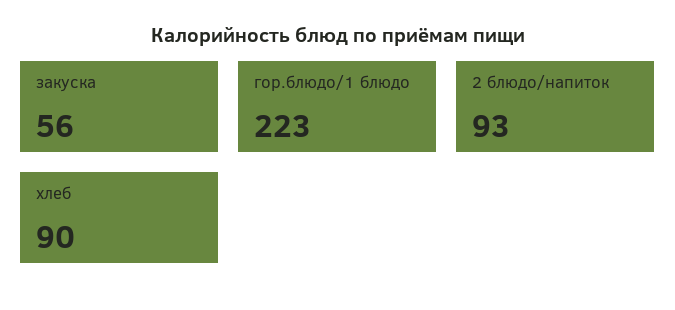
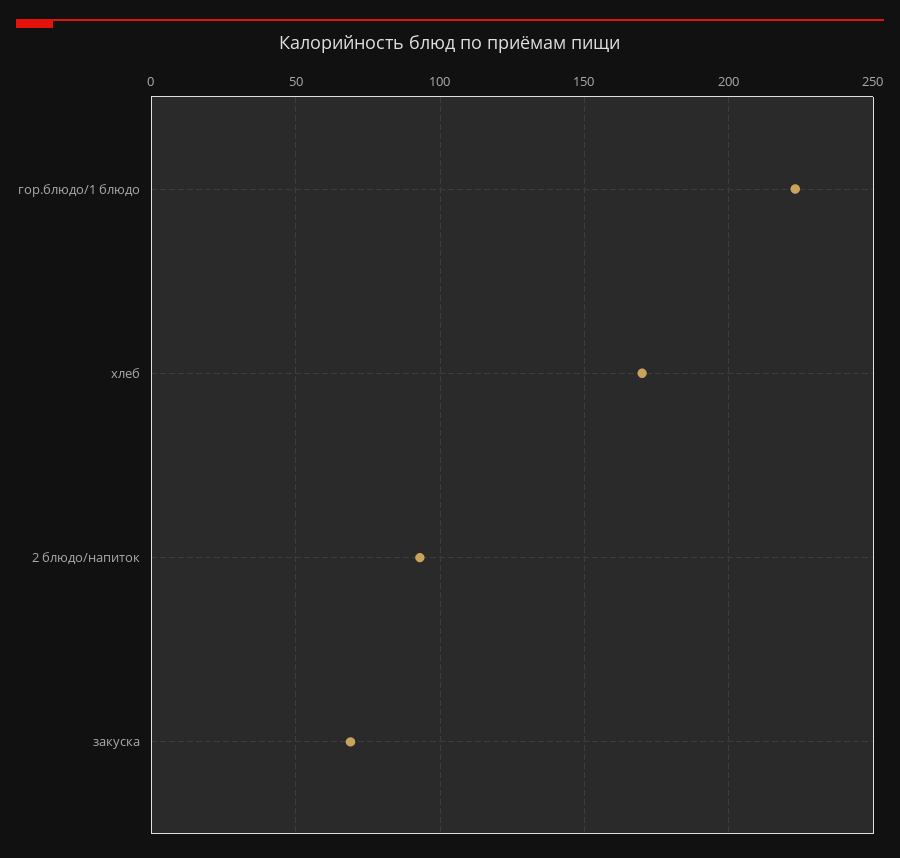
закуска: 56 -> 70
хлеб: 90 -> 170

